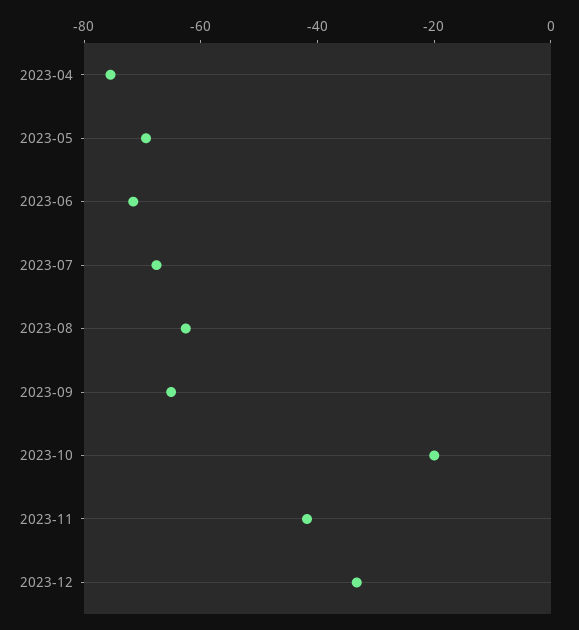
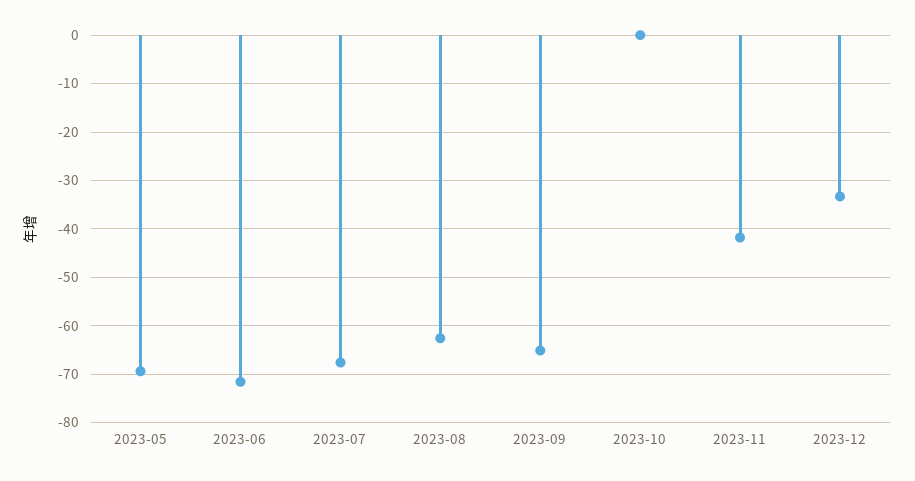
2023-04: -75 -> none
2023-10: -20 -> 0

